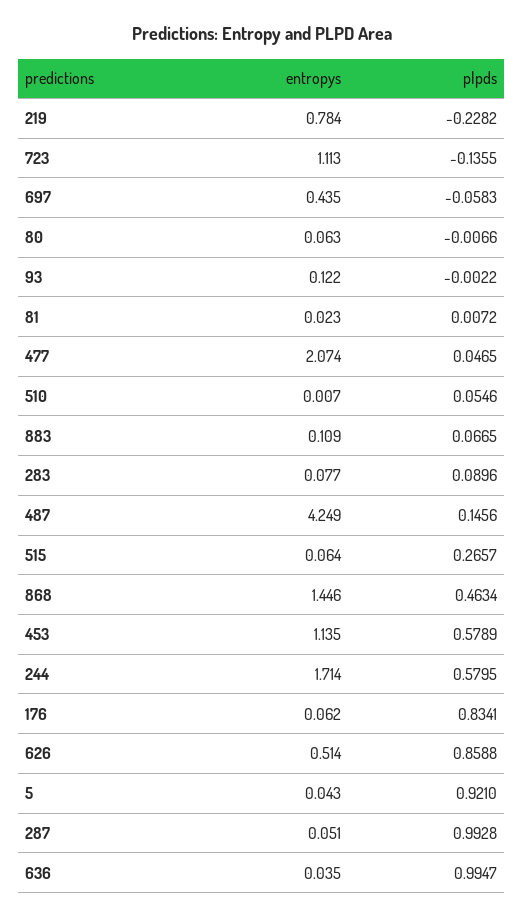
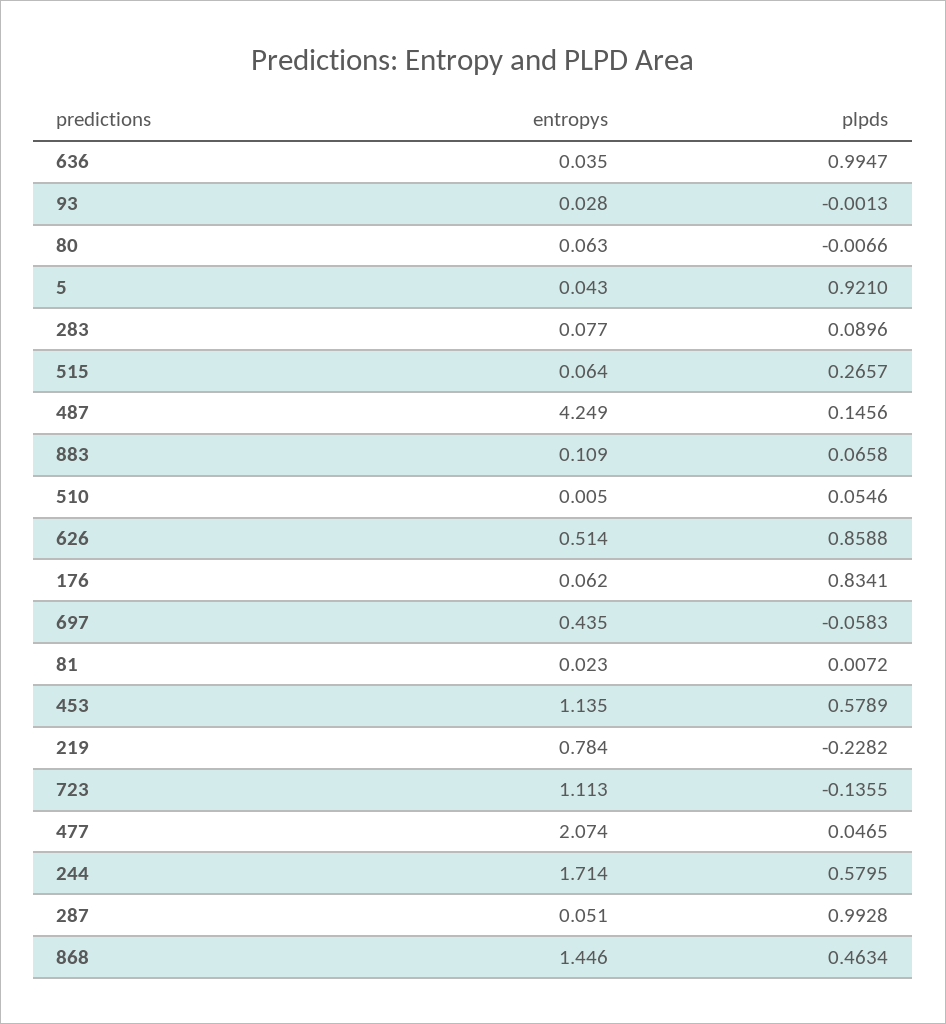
entropys, 93: 0.122 -> 0.028
plpds, 93: -0.0022 -> -0.0013
entropys, 510: 0.007 -> 0.005
plpds, 883: 0.0665 -> 0.0658

